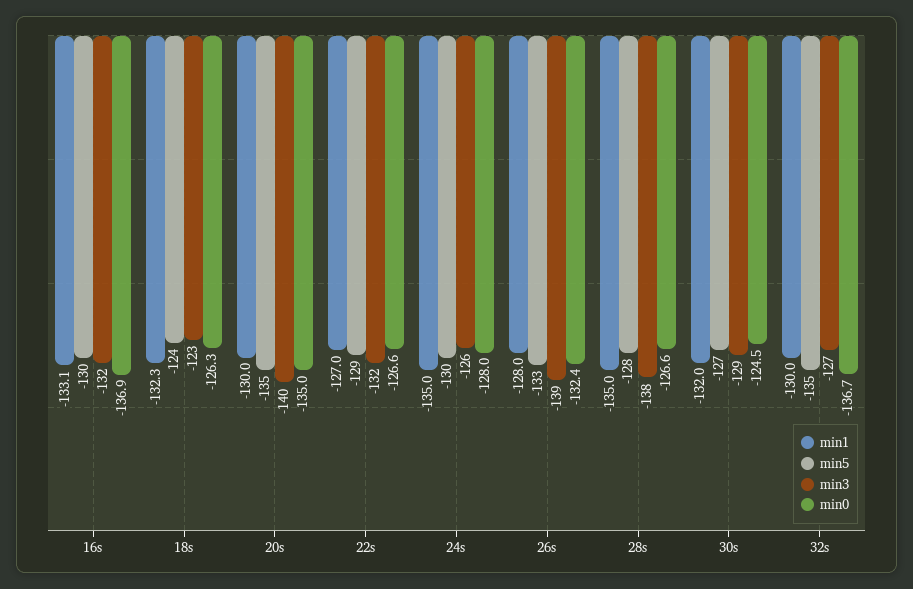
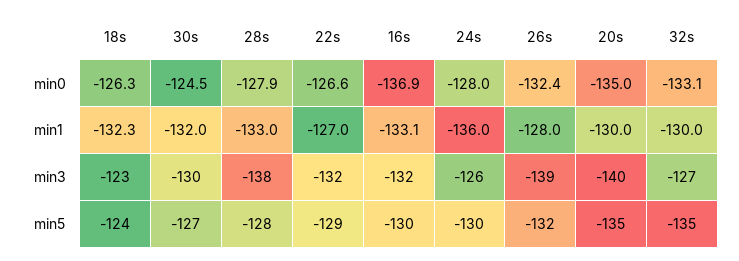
min1, 24s: -135 -> -136
min5, 26s: -133 -> -132
min1, 28s: -135 -> -133
min0, 28s: -126.6 -> -127.9
min3, 30s: -129 -> -130
min0, 32s: -136.7 -> -133.1

